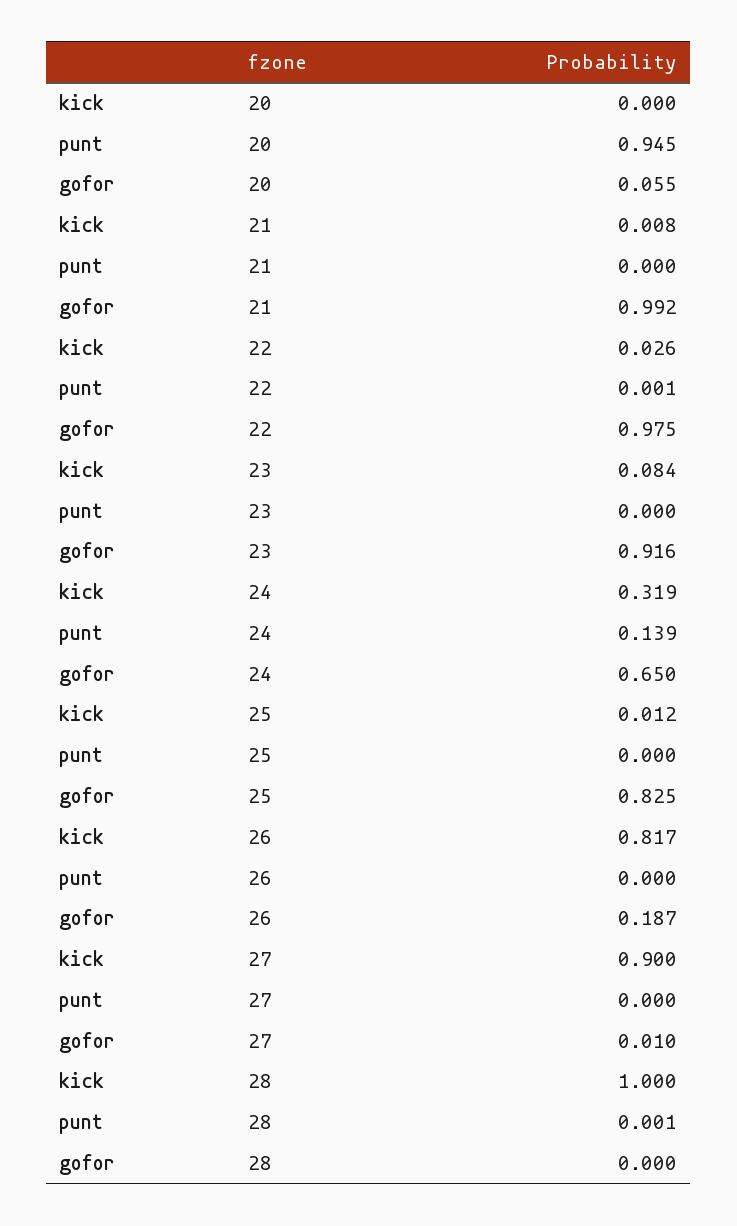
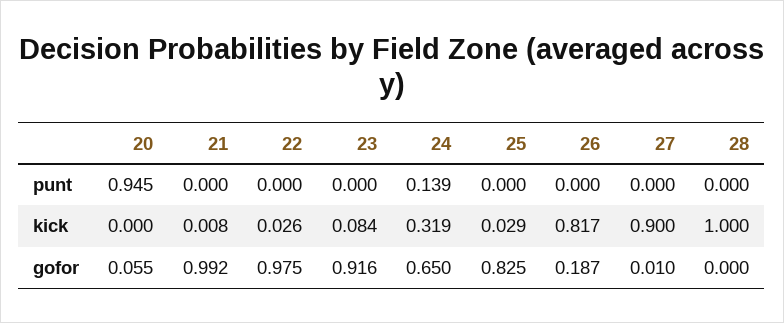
punt, 22: 0.001 -> 0
kick, 25: 0.012 -> 0.029
punt, 28: 0.001 -> 0

